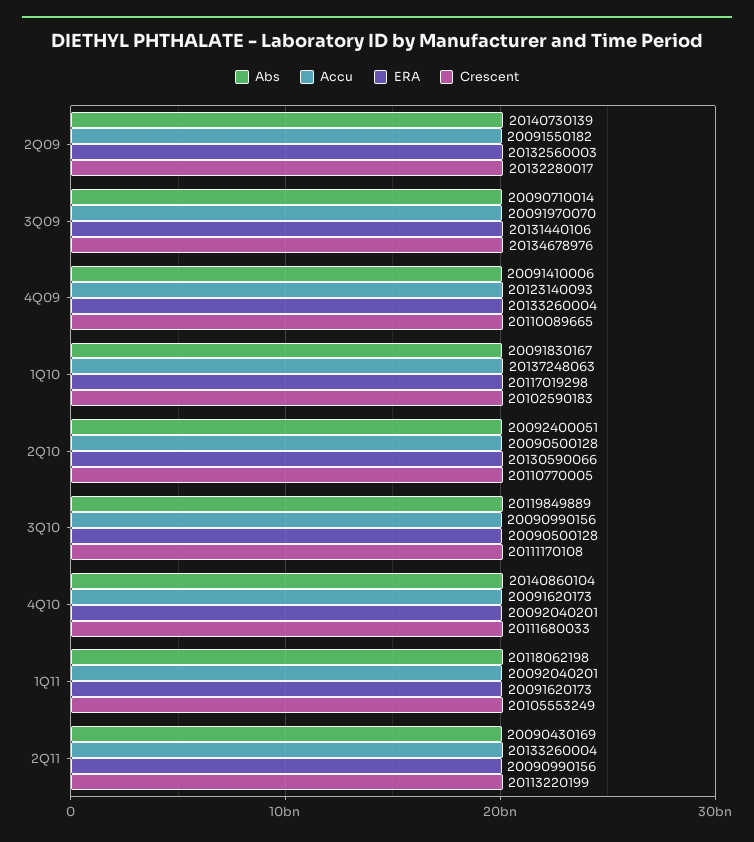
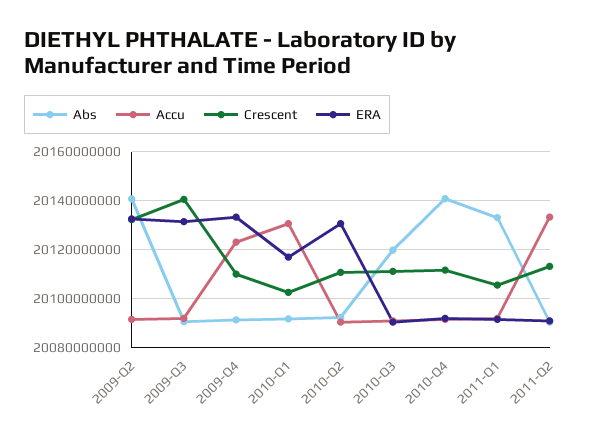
Crescent, 3Q09: 20134678976 -> 20140000000
Accu, 1Q10: 20137248063 -> 20130000000
Abs, 1Q11: 20118062198 -> 20132500000

